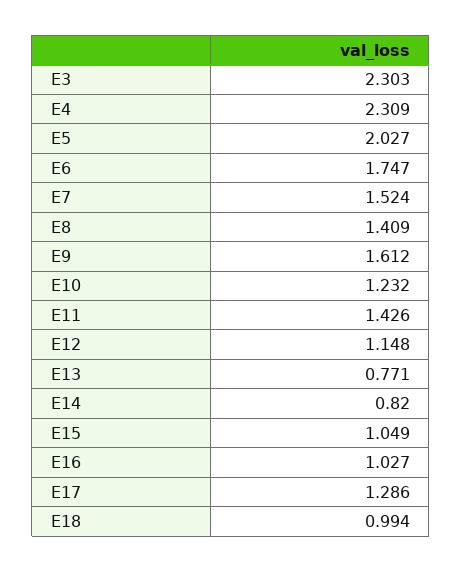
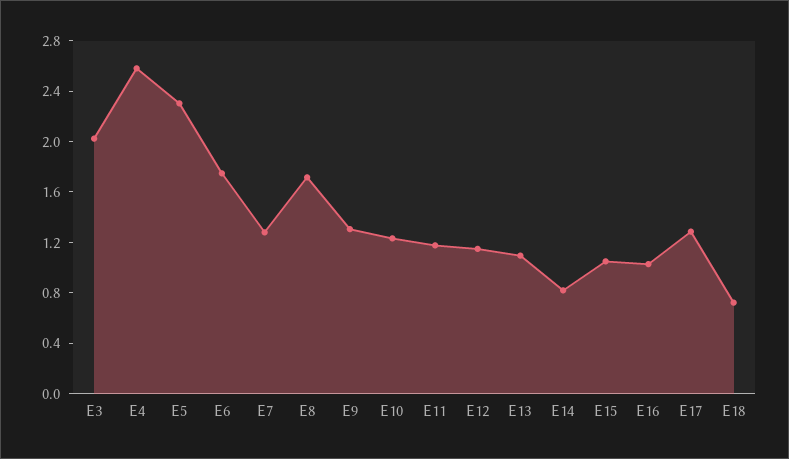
E3: 2.303 -> 2
E4: 2.309 -> 2.6
E5: 2.027 -> 2.3
E7: 1.524 -> 1.3
E8: 1.409 -> 1.7
E9: 1.612 -> 1.3
E11: 1.426 -> 1.2
E13: 0.771 -> 1.1
E18: 0.994 -> 0.7

